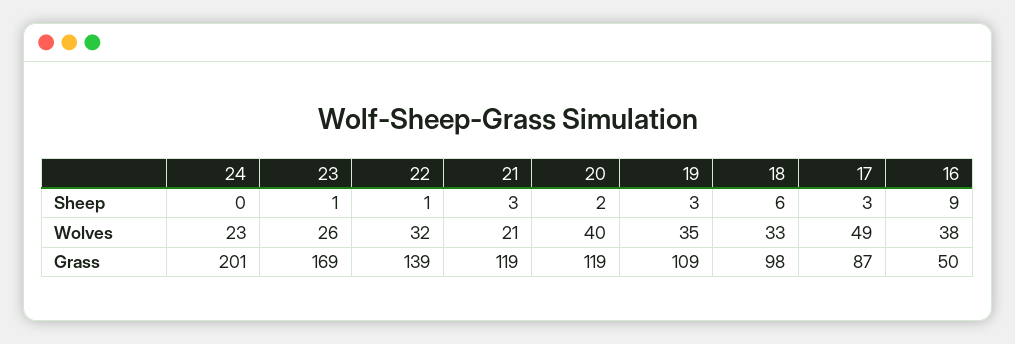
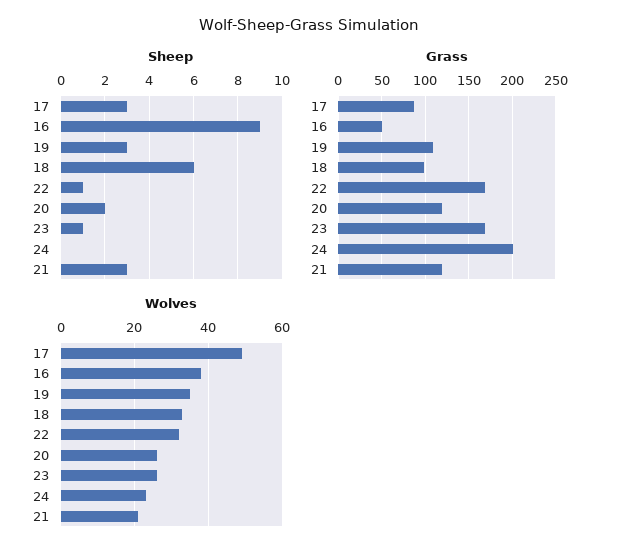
Wolves, 20: 40 -> 25
Grass, 22: 139 -> 170

